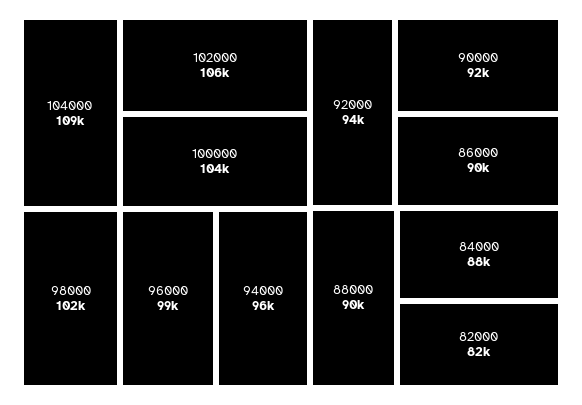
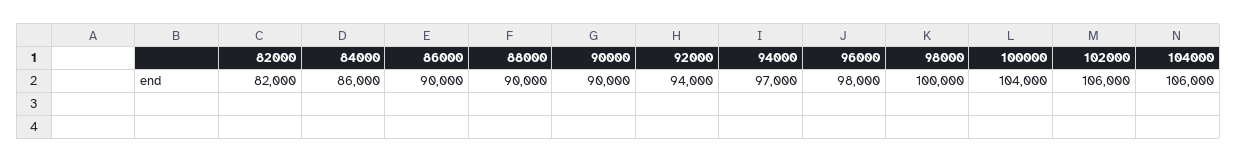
104000: 109000 -> 106000
98000: 102000 -> 100000
96000: 99000 -> 98000
94000: 96000 -> 97000
90000: 92000 -> 90000
84000: 88000 -> 86000

